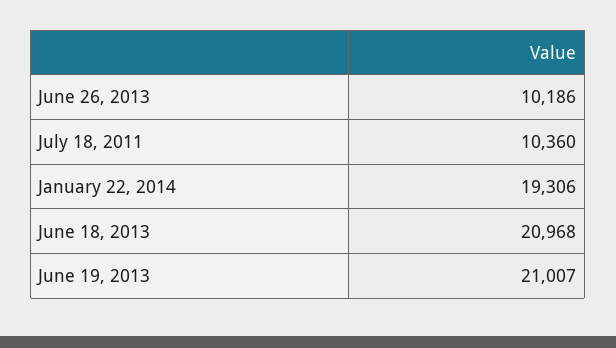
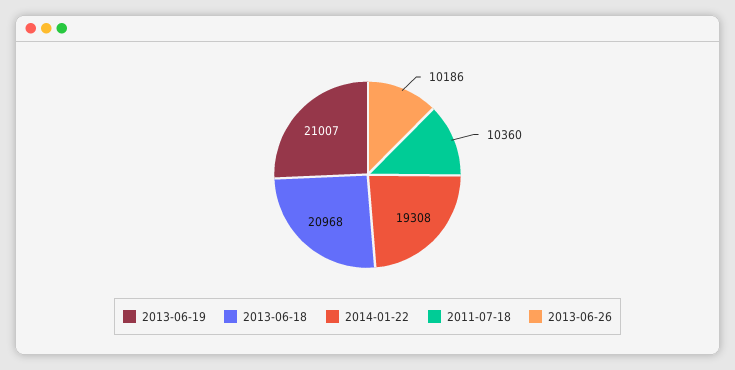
January 22, 2014: 19306 -> 19308

